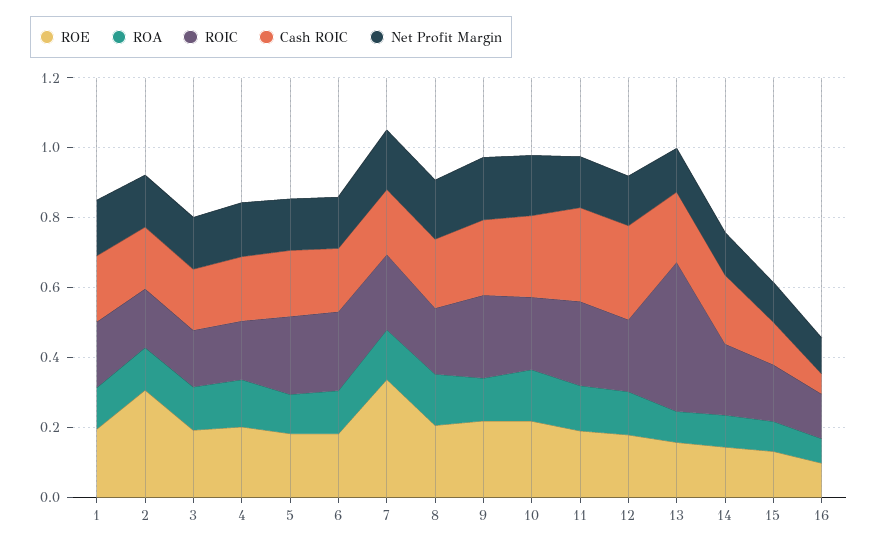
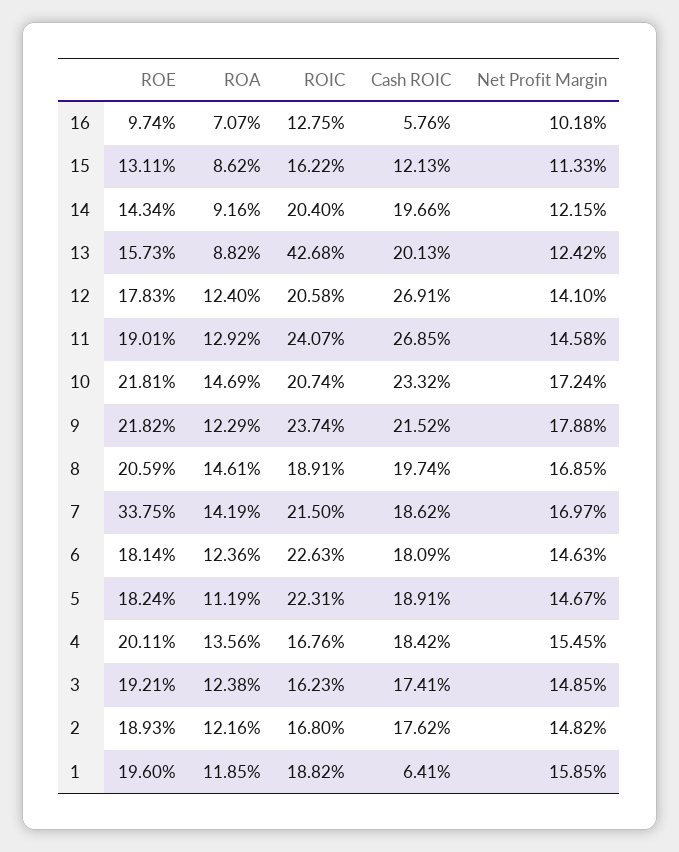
Cash ROIC, 1: 0.2 -> 0.0641
ROE, 2: 0.3 -> 0.1893

